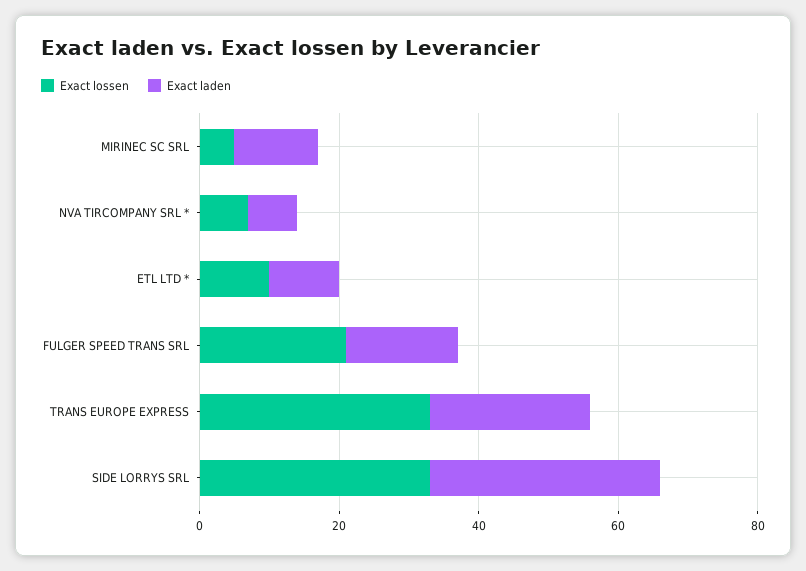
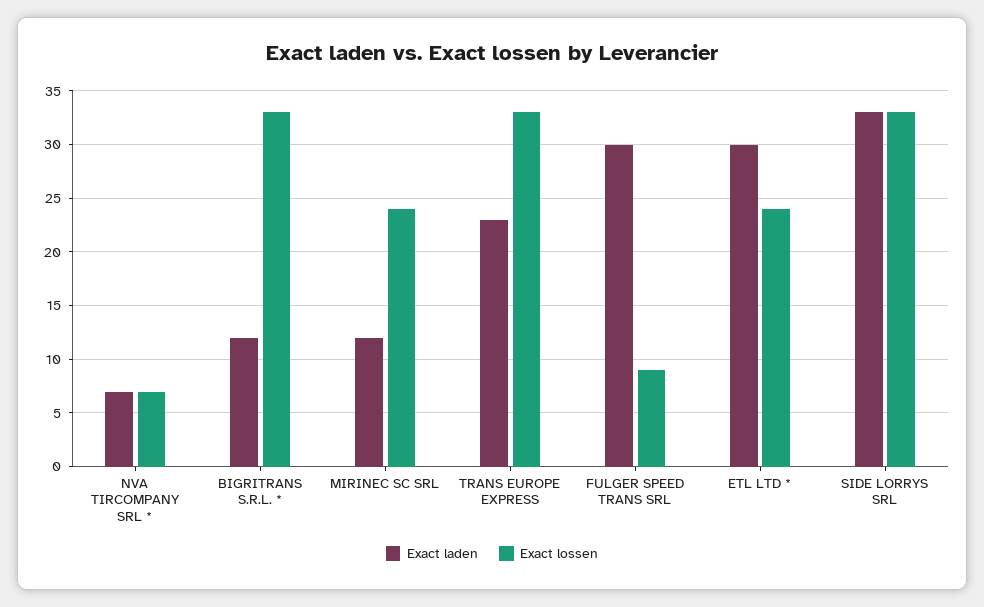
Exact lossen, MIRINEC SC SRL: 5 -> 24
Exact lossen, ETL LTD *: 10 -> 24
Exact laden, ETL LTD *: 10 -> 30
Exact lossen, FULGER SPEED TRANS SRL: 20 -> 9
Exact laden, FULGER SPEED TRANS SRL: 15 -> 30
Exact laden, BIGRITRANS S.R.L. *: none -> 12
Exact lossen, BIGRITRANS S.R.L. *: none -> 33

